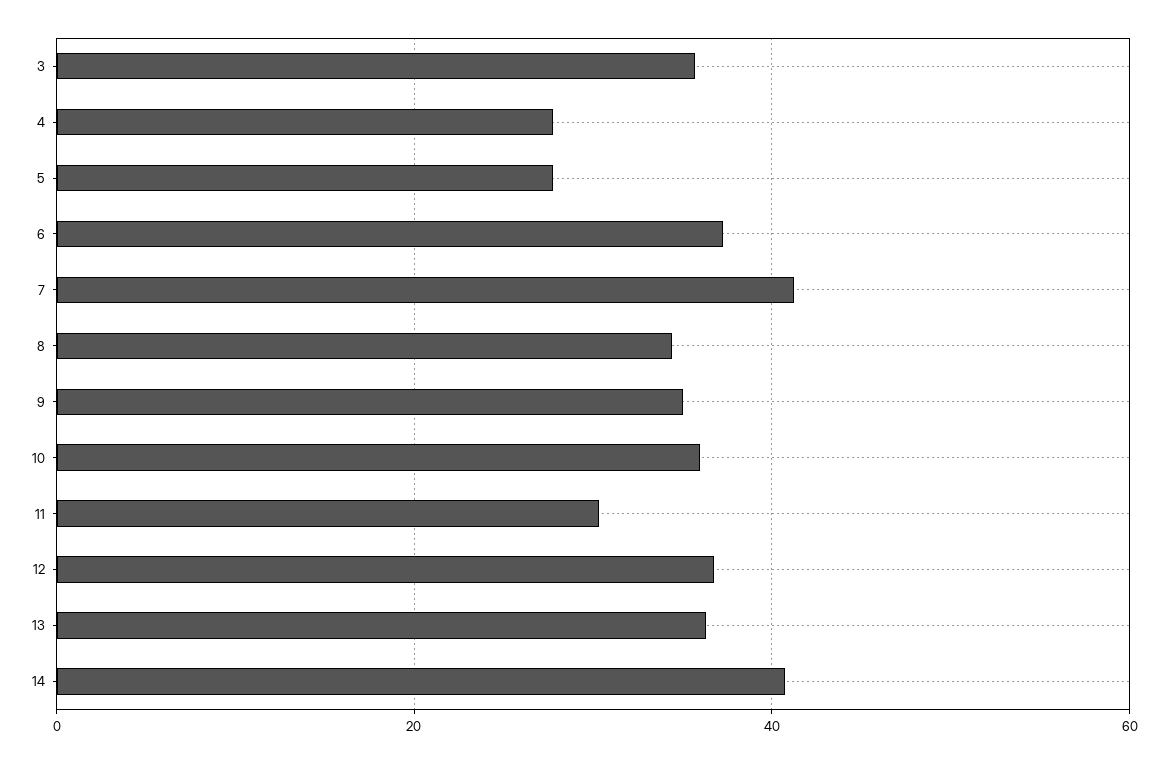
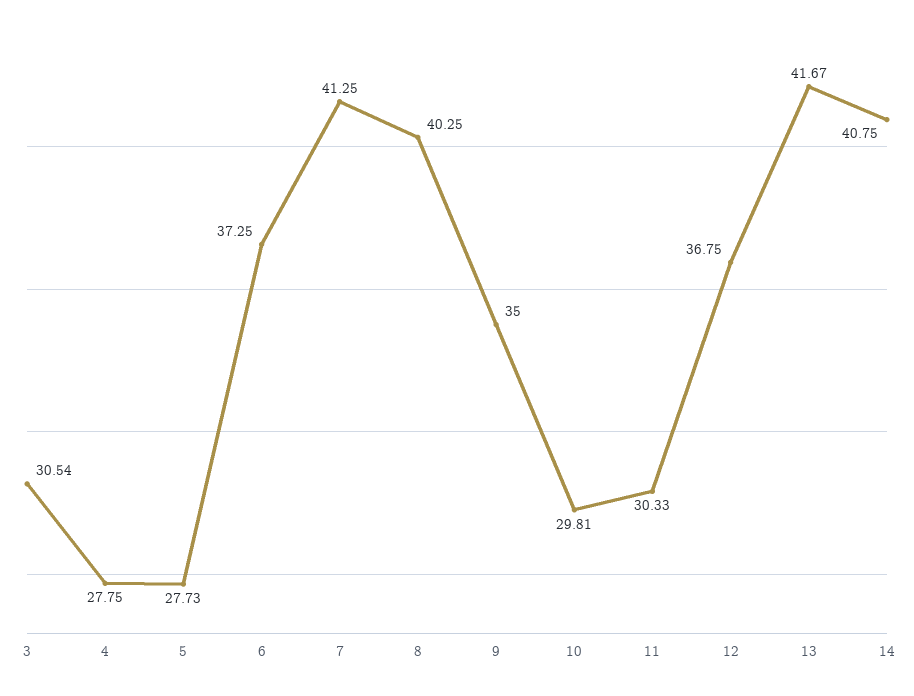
3: 36 -> 30.54
8: 34 -> 40.25
10: 36 -> 29.81
13: 36 -> 41.67

